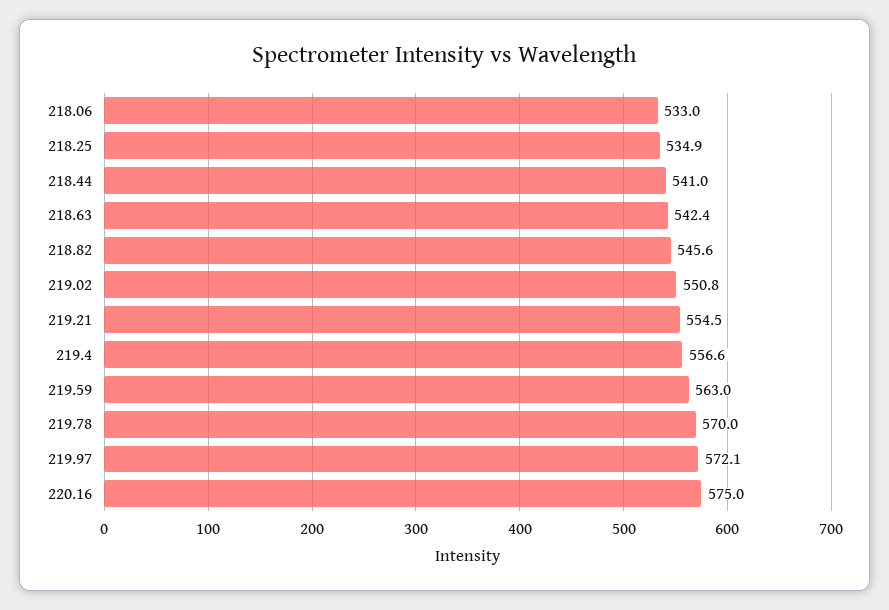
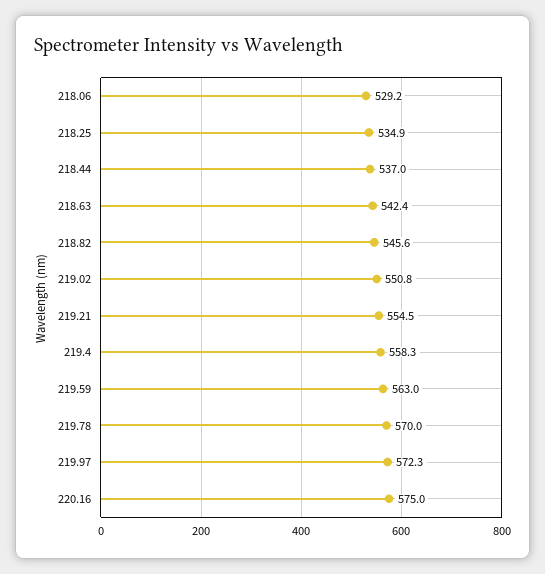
218.06: 533 -> 529.2
218.44: 541 -> 537
219.4: 556.6 -> 558.3
219.97: 572.1 -> 572.3

